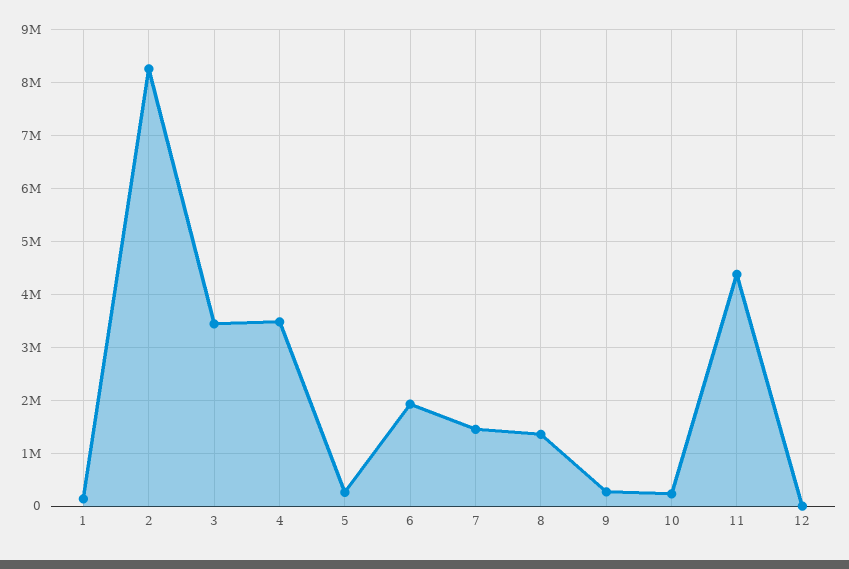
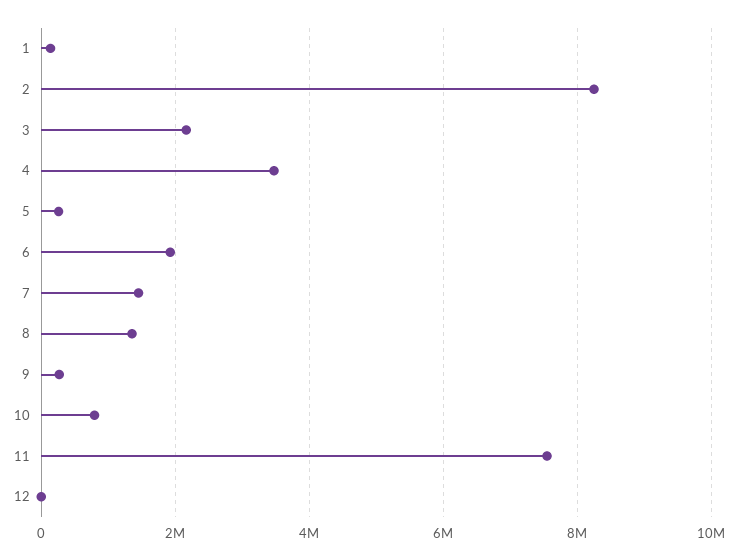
3: 3400000 -> 2200000
10: 200000 -> 800000
11: 4400000 -> 7600000

